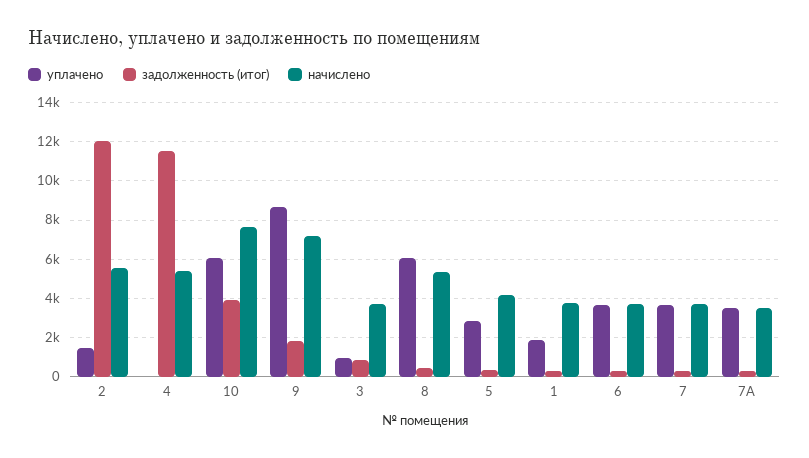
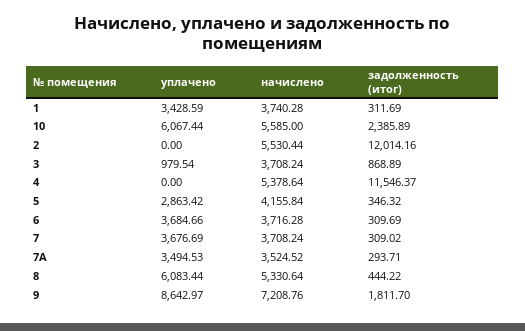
уплачено, 2: 1500 -> 0
задолженность (итог), 10: 4000 -> 2385.89
начислено, 10: 7500 -> 5585
уплачено, 1: 2000 -> 3428.59

